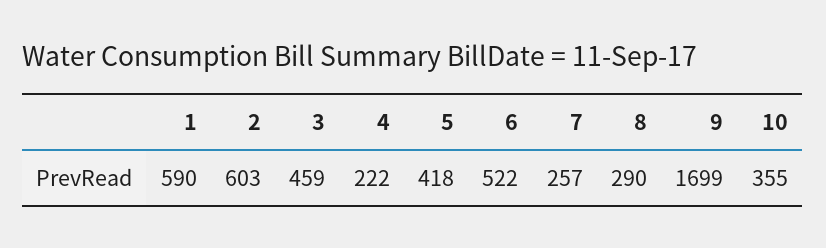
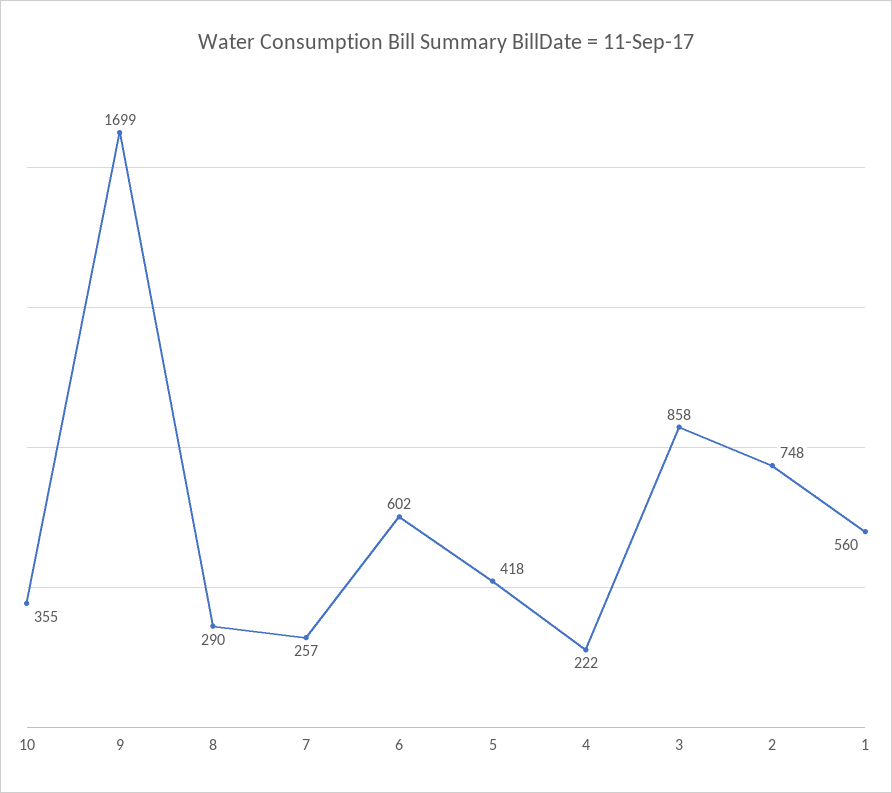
1: 590 -> 560
2: 603 -> 748
3: 459 -> 858
6: 522 -> 602

